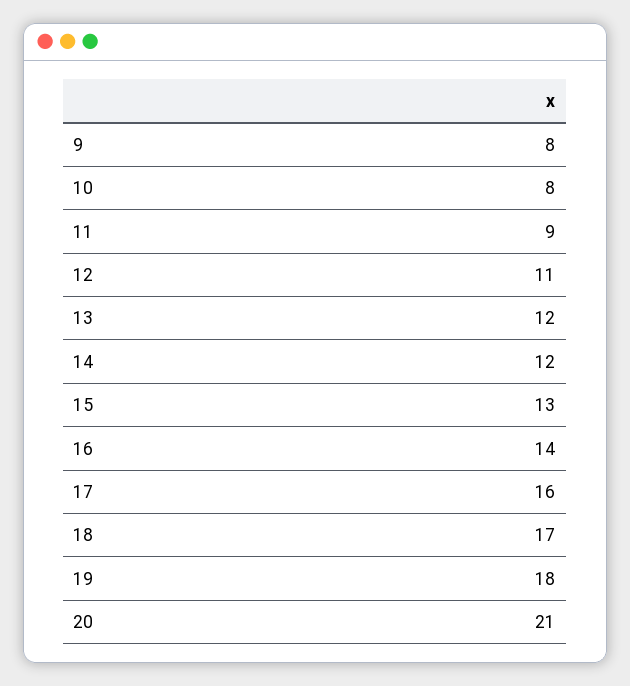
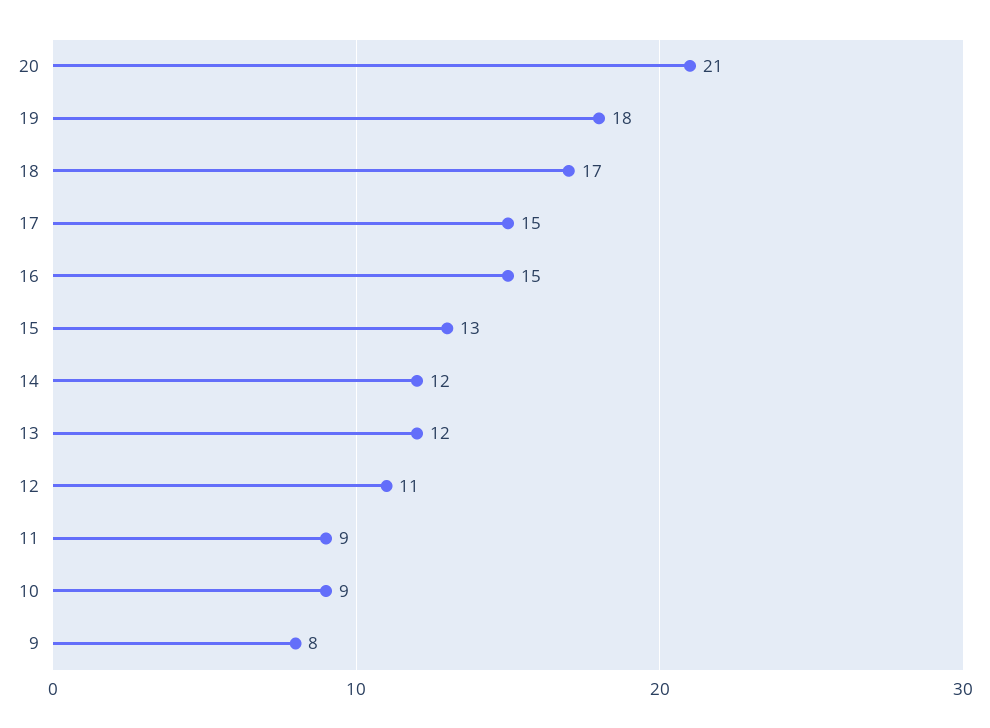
10: 8 -> 9
16: 14 -> 15
17: 16 -> 15

